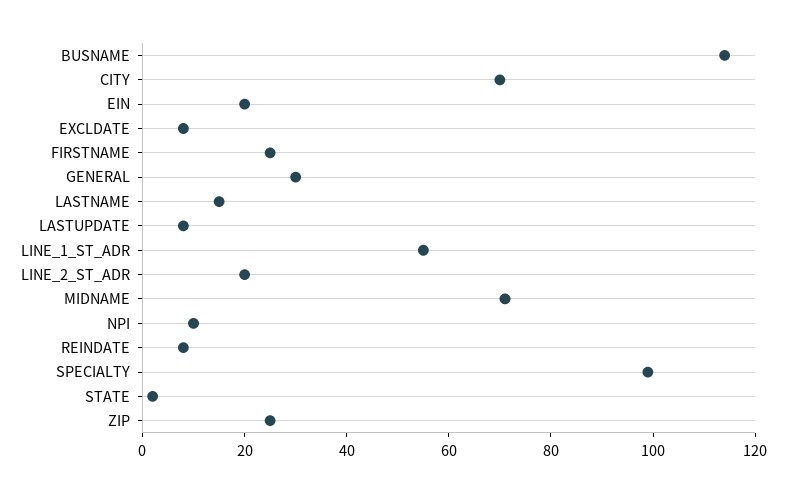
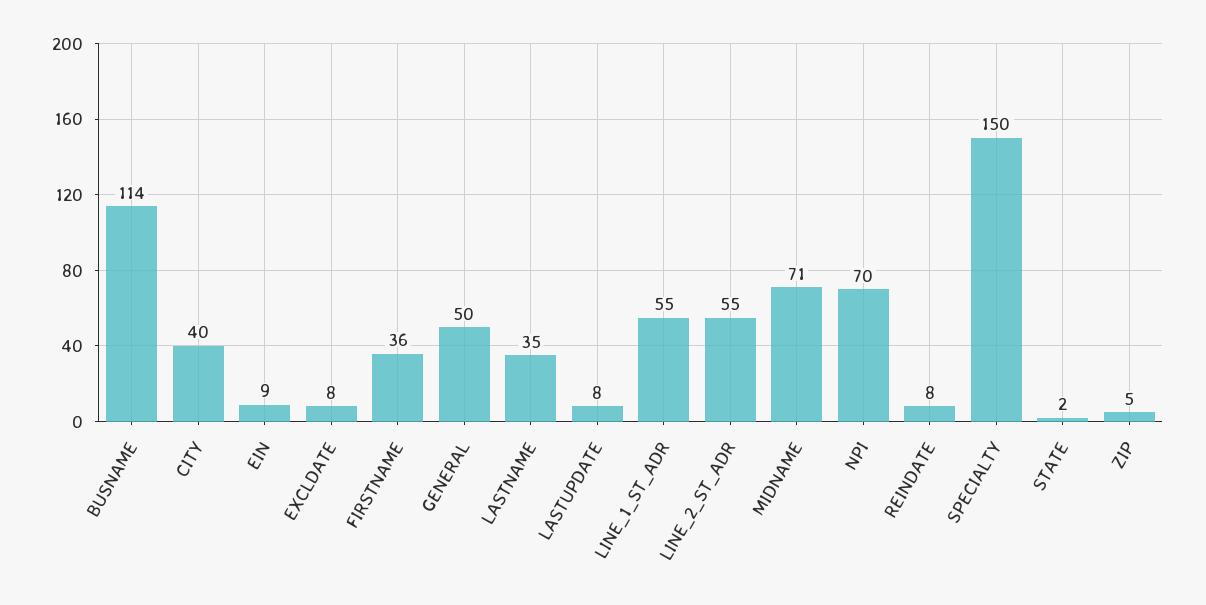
CITY: 70 -> 40
EIN: 20 -> 9
FIRSTNAME: 25 -> 36
GENERAL: 30 -> 50
LASTNAME: 15 -> 35
LINE_2_ST_ADR: 20 -> 55
NPI: 10 -> 70
SPECIALTY: 100 -> 150
ZIP: 25 -> 5

